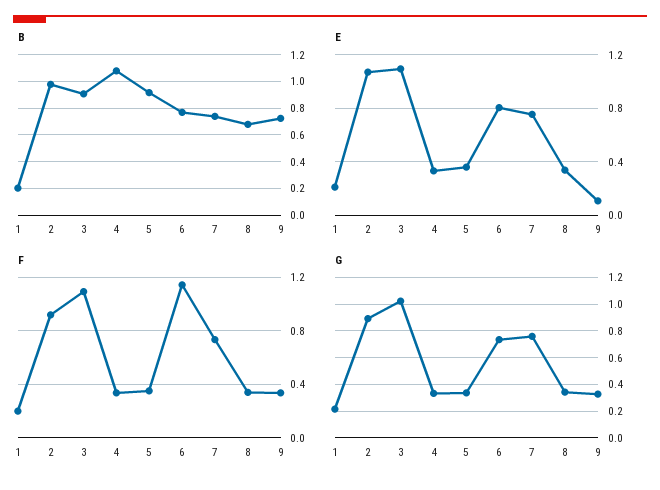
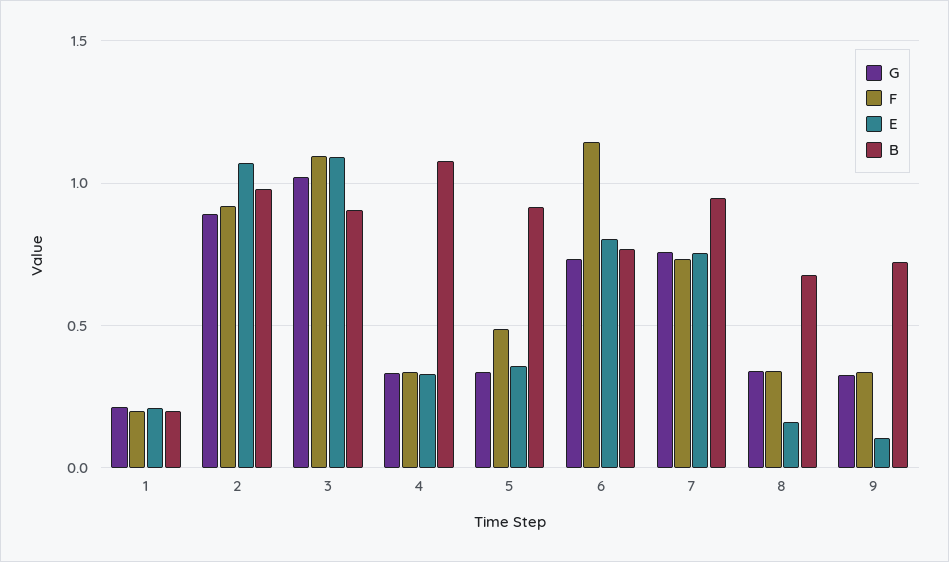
B, 7: 0.75 -> 0.95
E, 8: 0.35 -> 0.15
F, 5: 0.35 -> 0.5

